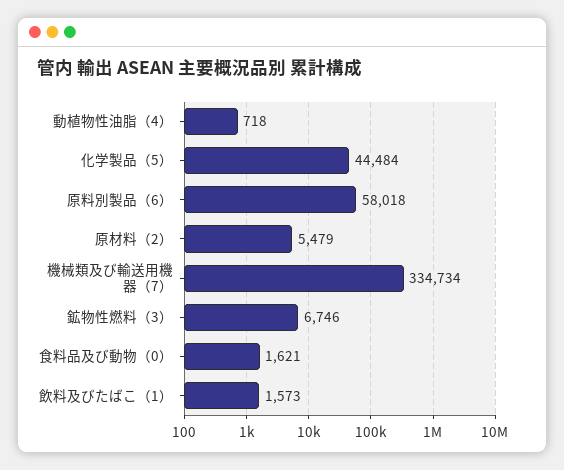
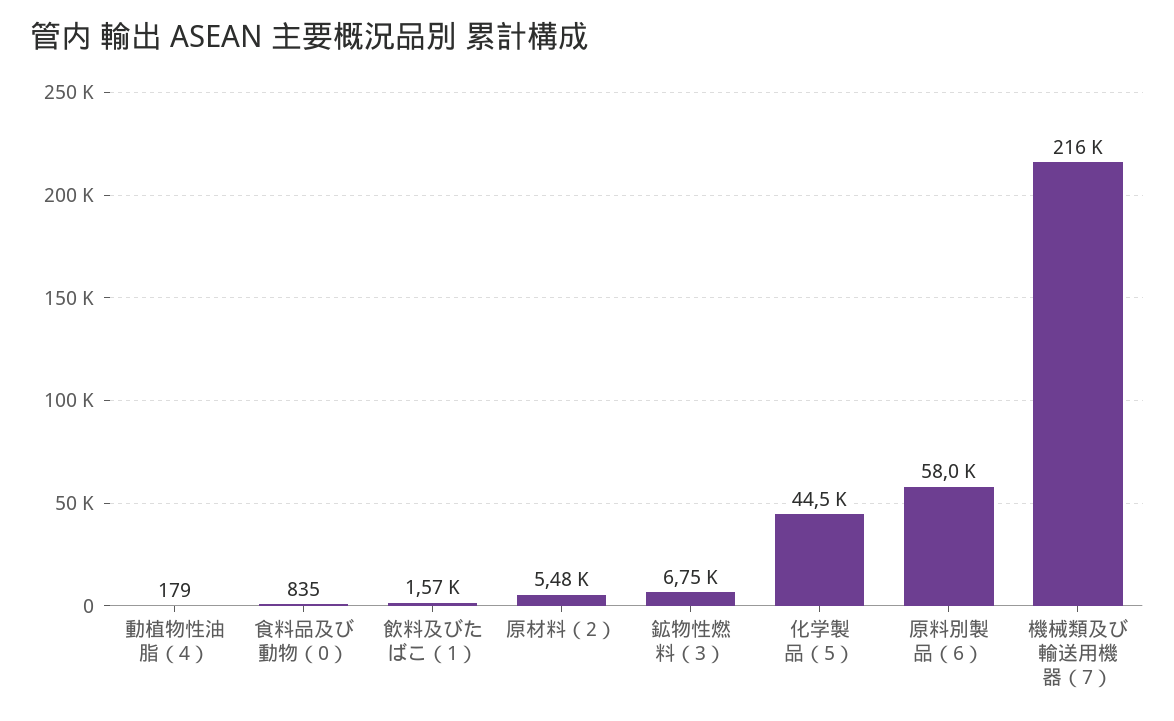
動植物性油脂（4）: 718 -> 179
機械類及び輸送用機器（7）: 334734 -> 216000
食料品及び動物（0）: 1621 -> 835

